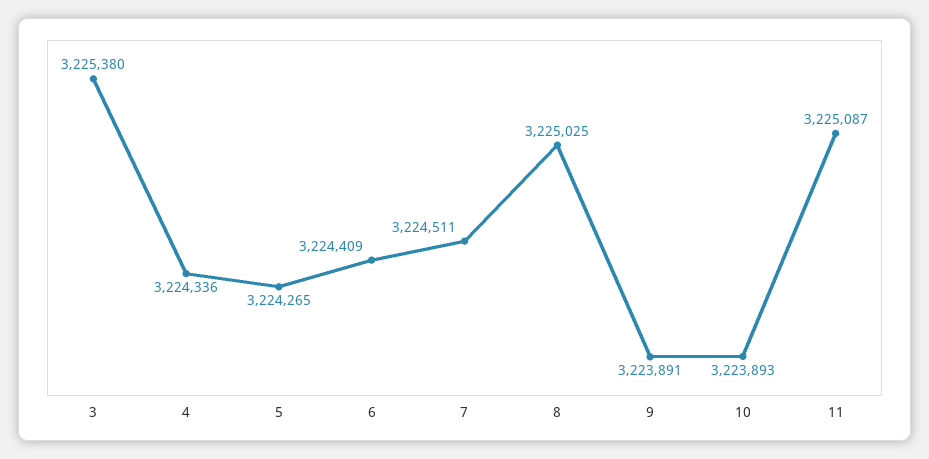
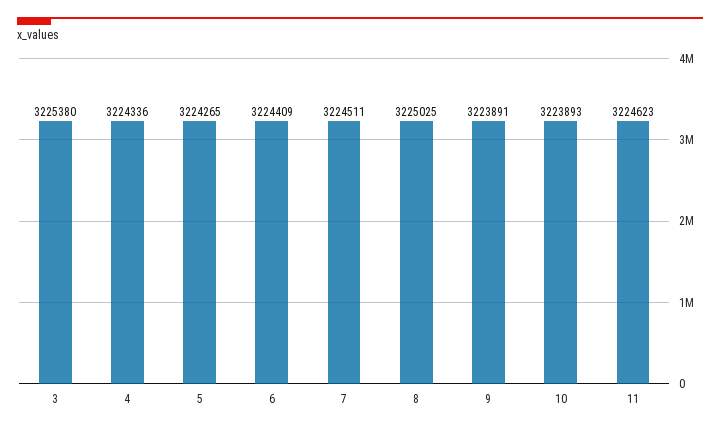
11: 3225087 -> 3224623

